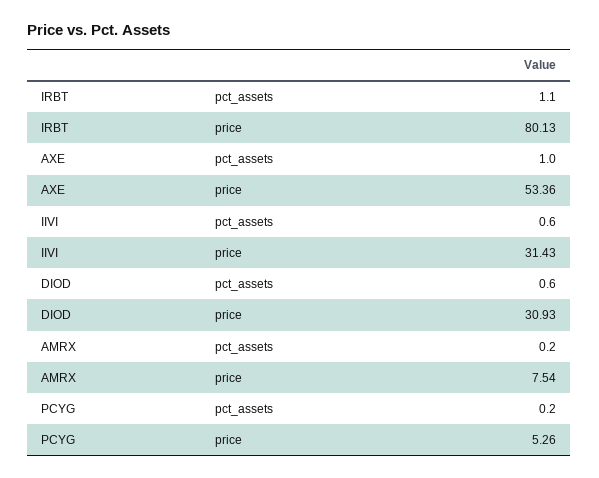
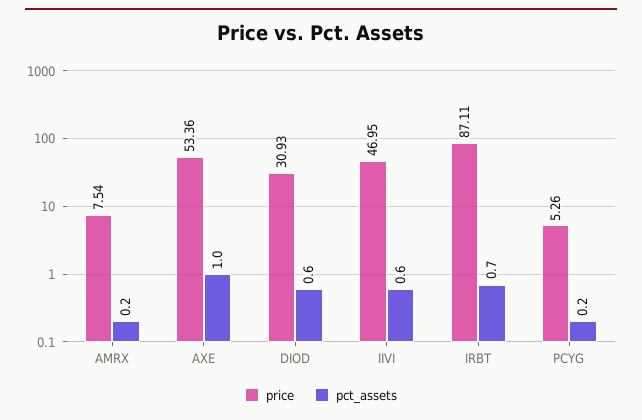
pct_assets, IRBT: 1.1 -> 0.7
price, IRBT: 80.13 -> 87.11
price, IIVI: 31.43 -> 46.95

